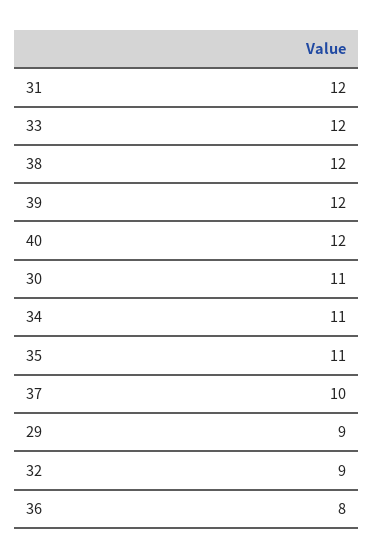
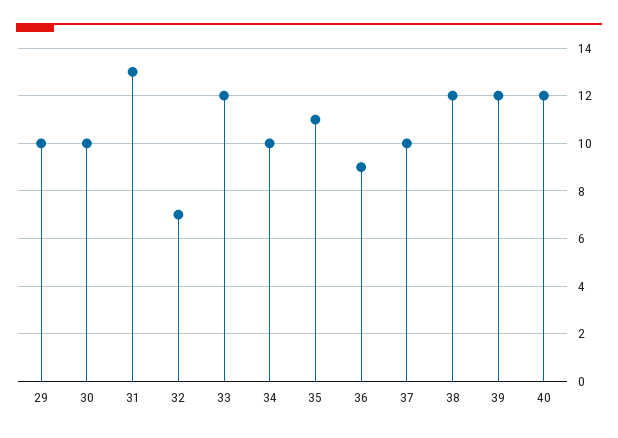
31: 12 -> 13
30: 11 -> 10
34: 11 -> 10
29: 9 -> 10
32: 9 -> 7
36: 8 -> 9

